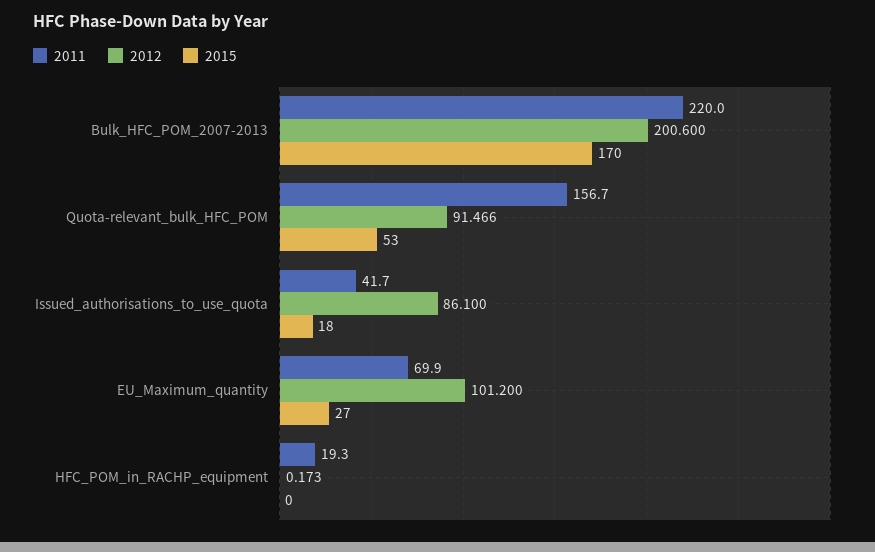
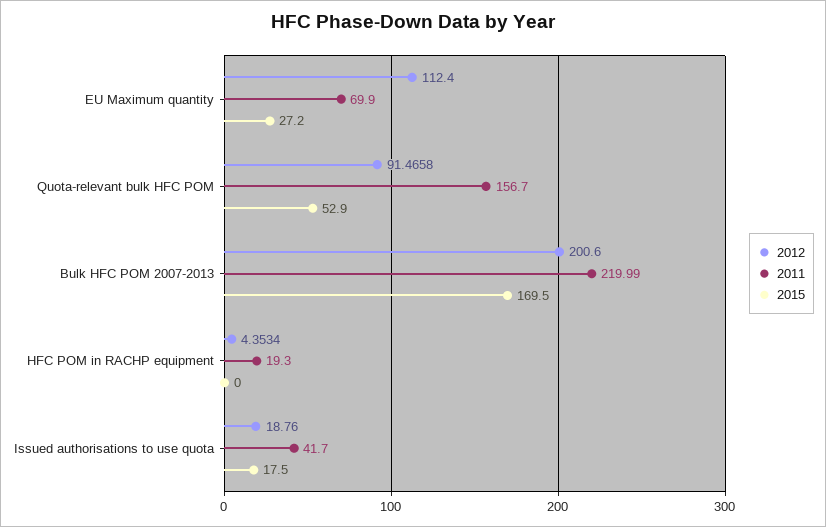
2012, Issued_authorisations_to_use_quota: 86.1 -> 18.76
2012, EU_Maximum_quantity: 101.2 -> 112.4
2012, HFC_POM_in_RACHP_equipment: 0.173 -> 4.3534

